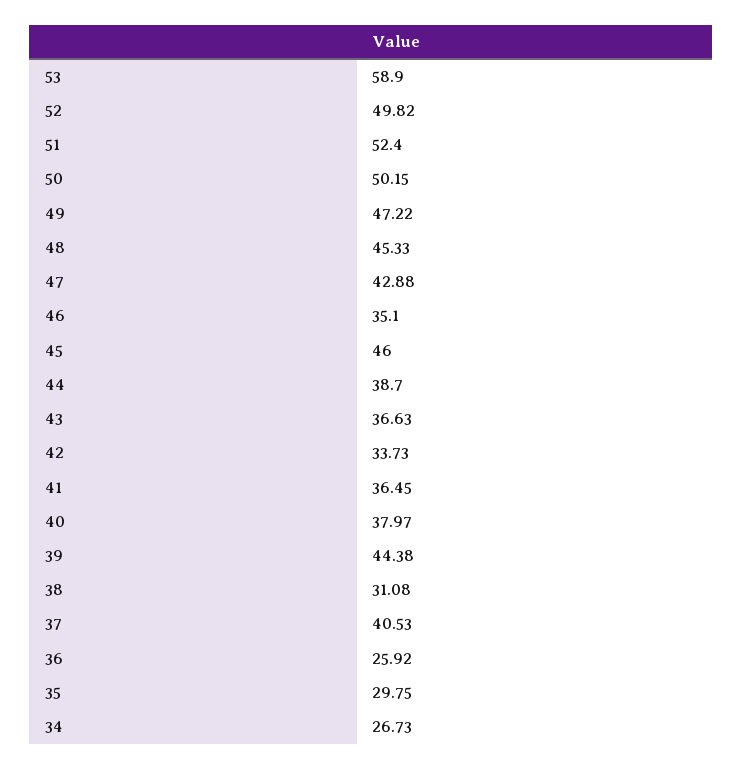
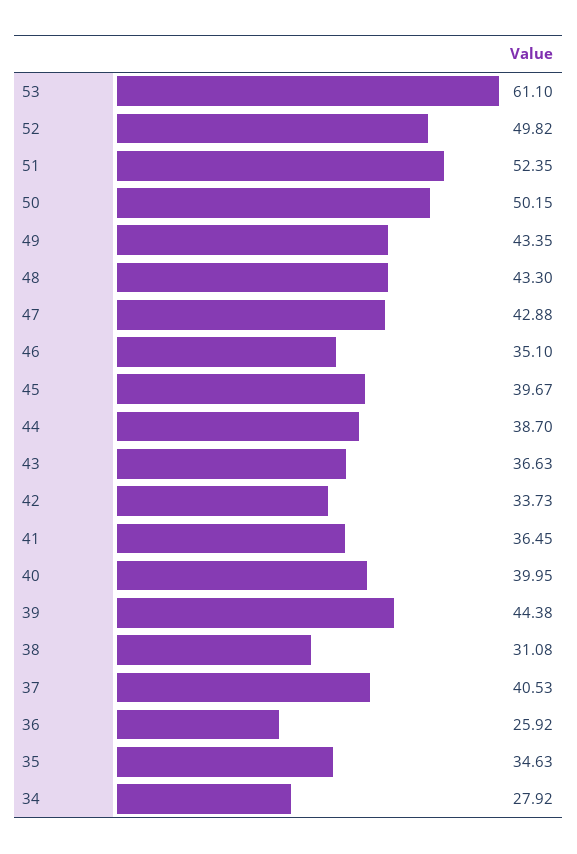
53: 58.9 -> 61.1
51: 52.4 -> 52.35
49: 47.22 -> 43.35
48: 45.33 -> 43.3
45: 46 -> 39.67
40: 37.97 -> 39.95
35: 29.75 -> 34.63
34: 26.73 -> 27.92

